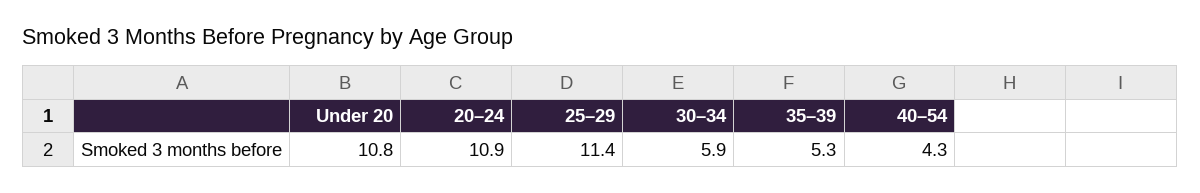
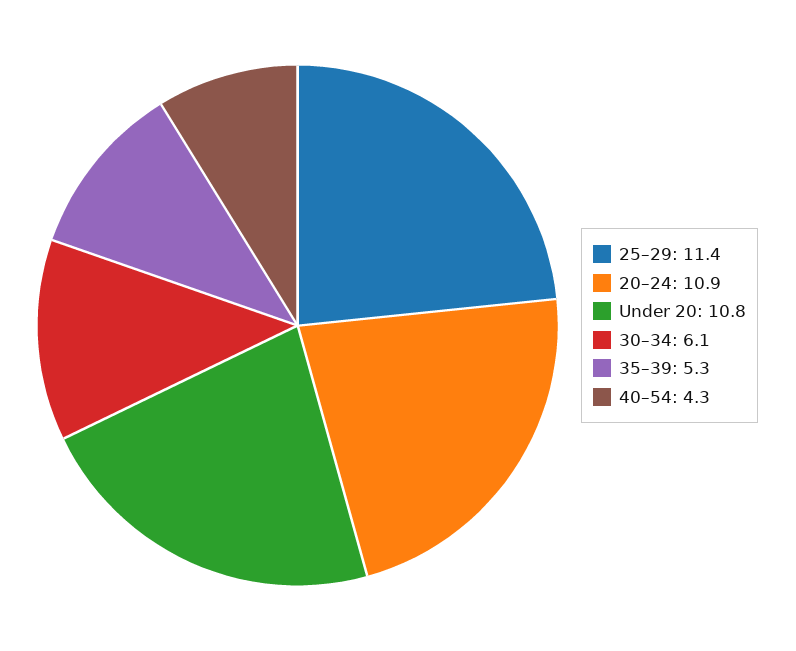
30–34: 5.9 -> 6.1

